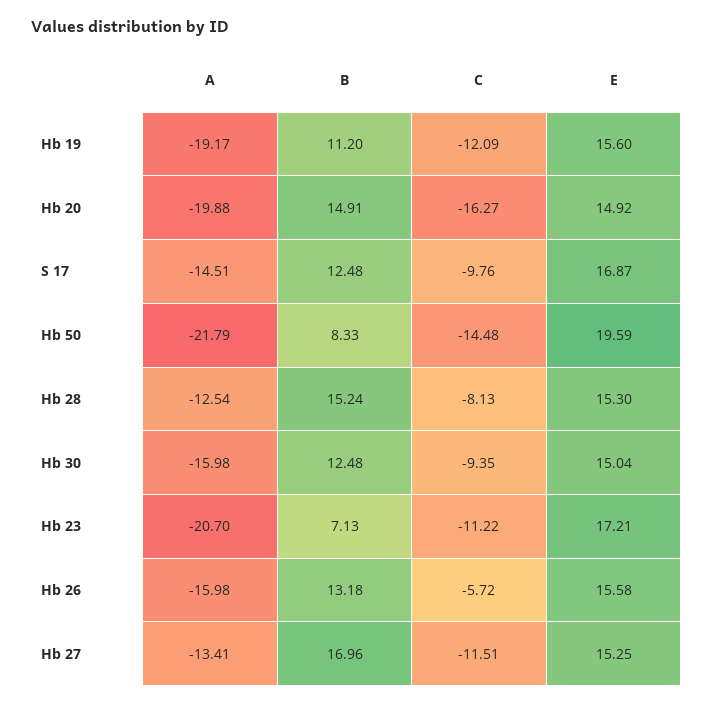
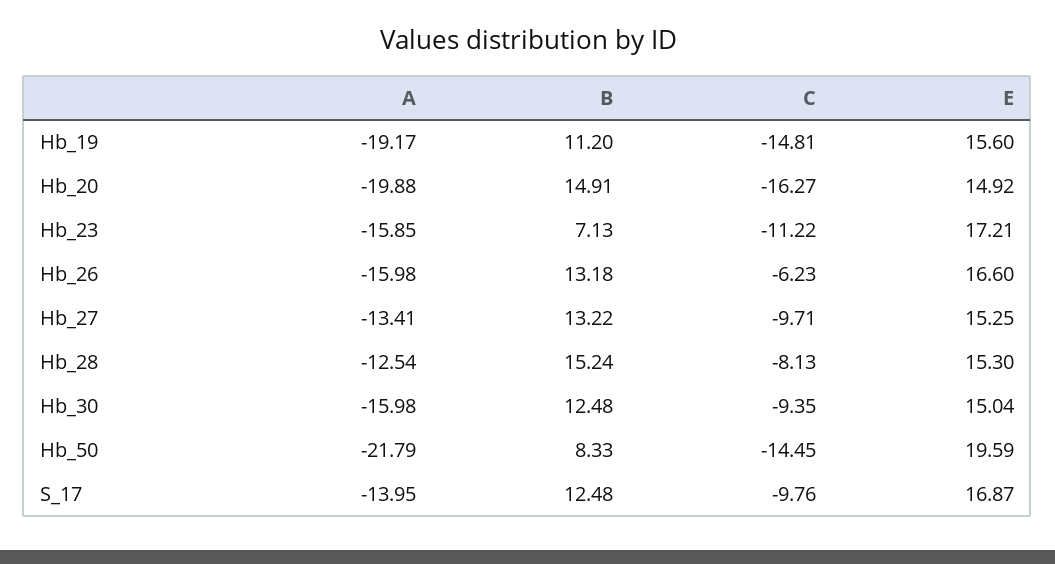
C, Hb 19: -12.09 -> -14.81
A, S 17: -14.51 -> -13.95
C, Hb 50: -14.48 -> -14.45
A, Hb 23: -20.7 -> -15.85
C, Hb 26: -5.72 -> -6.23
E, Hb 26: 15.58 -> 16.6
B, Hb 27: 16.96 -> 13.22
C, Hb 27: -11.51 -> -9.71

